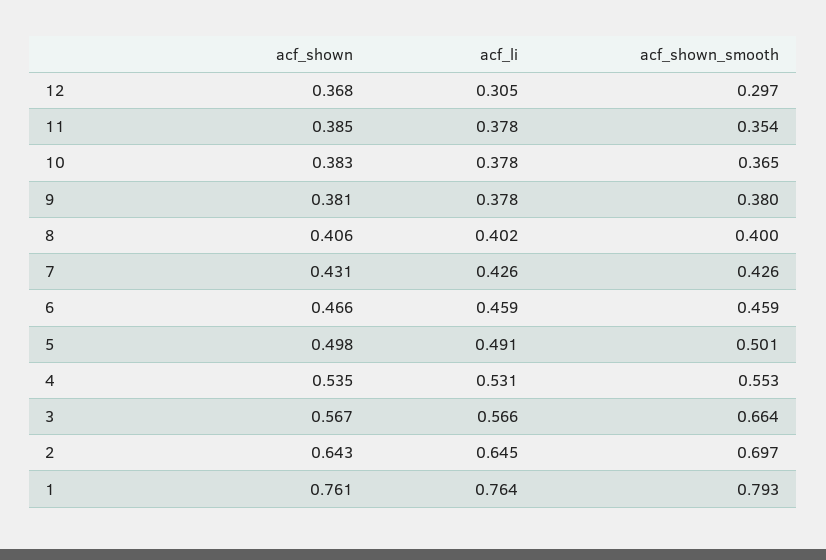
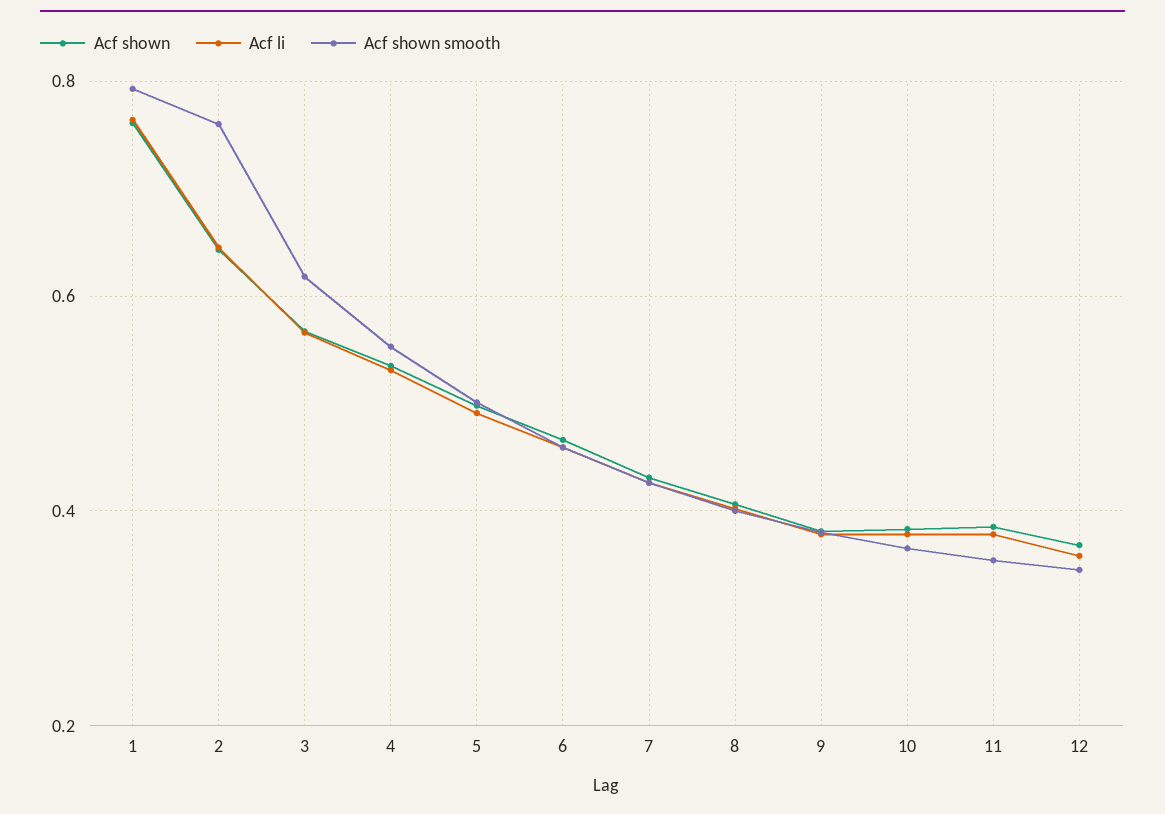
acf_li, 12: 0.305 -> 0.36
acf_shown_smooth, 12: 0.297 -> 0.34
acf_shown_smooth, 3: 0.664 -> 0.62
acf_shown_smooth, 2: 0.697 -> 0.76

